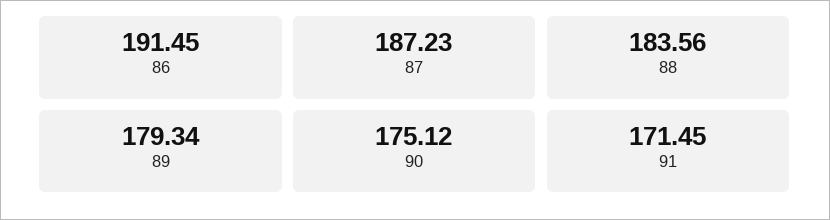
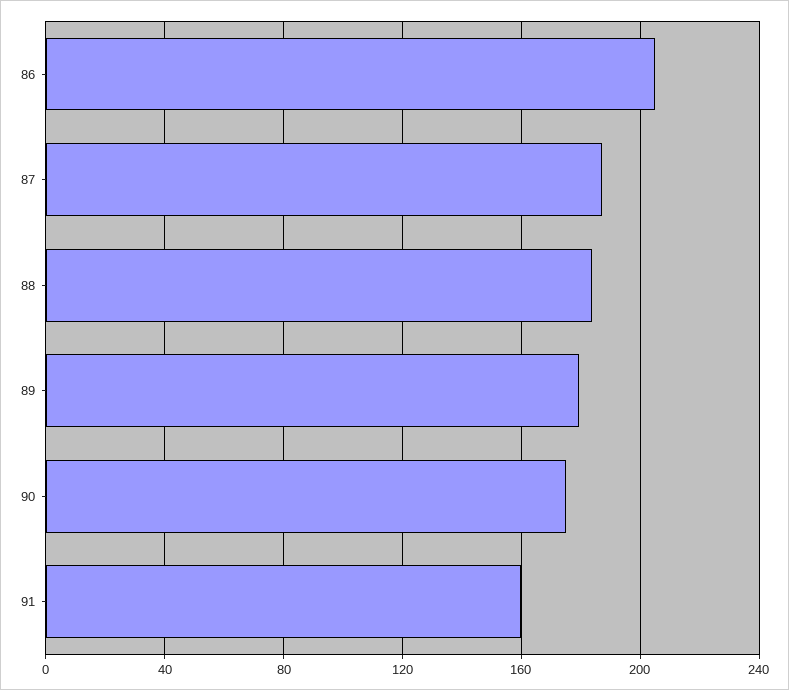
86: 191.45 -> 205
91: 171.45 -> 160

